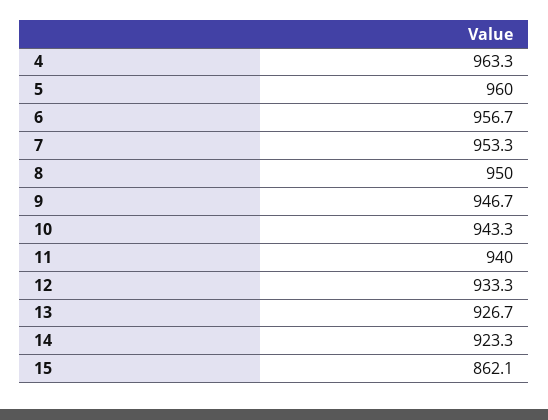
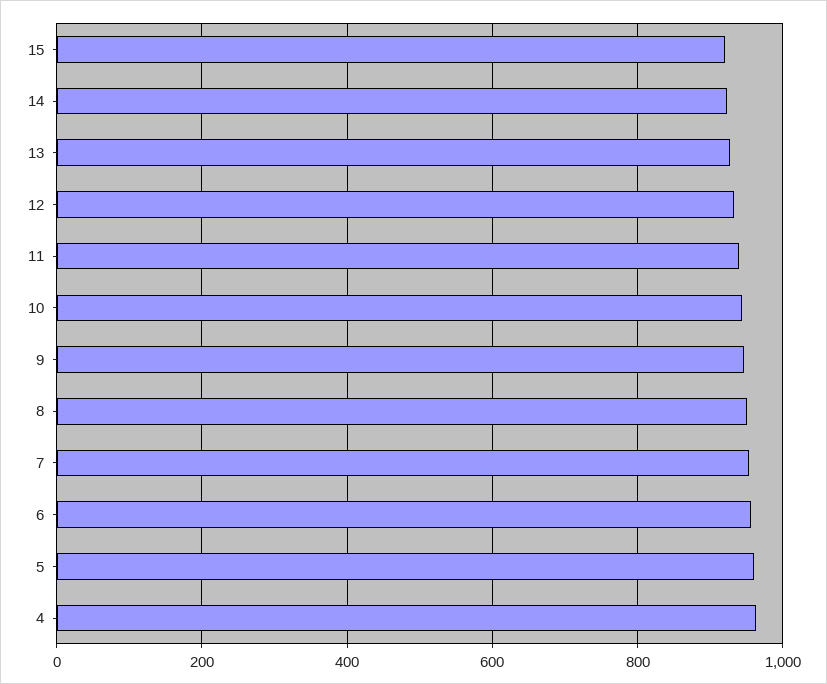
15: 862.1 -> 920

